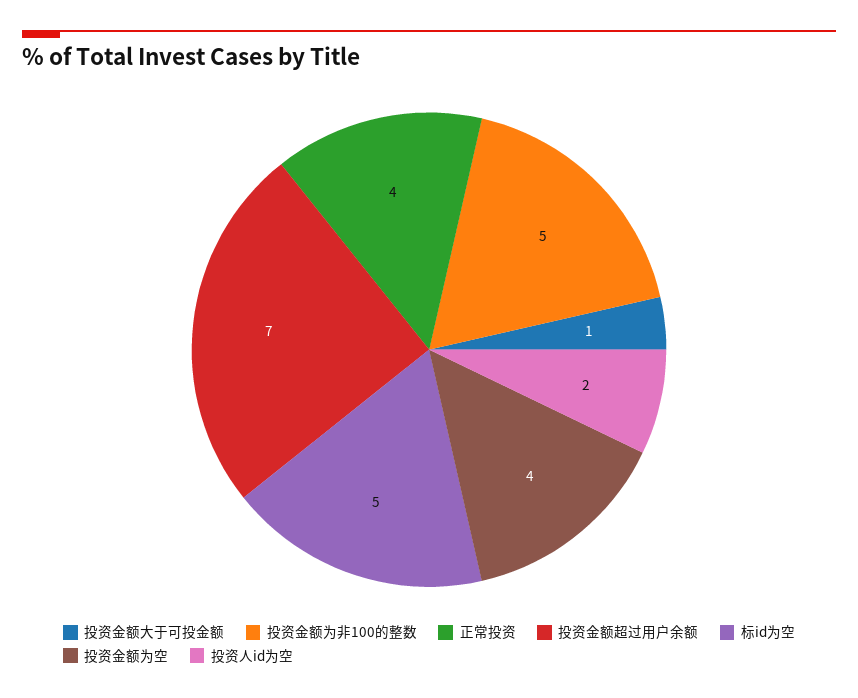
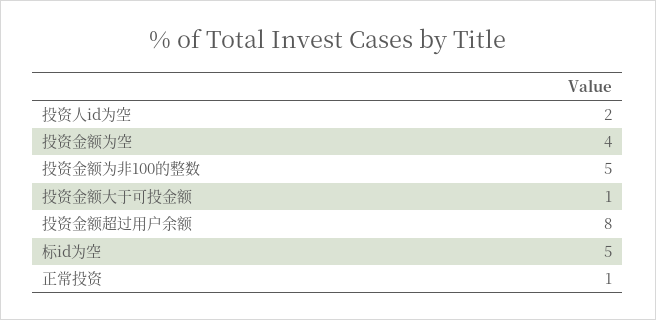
正常投资: 4 -> 1
投资金额超过用户余额: 7 -> 8

